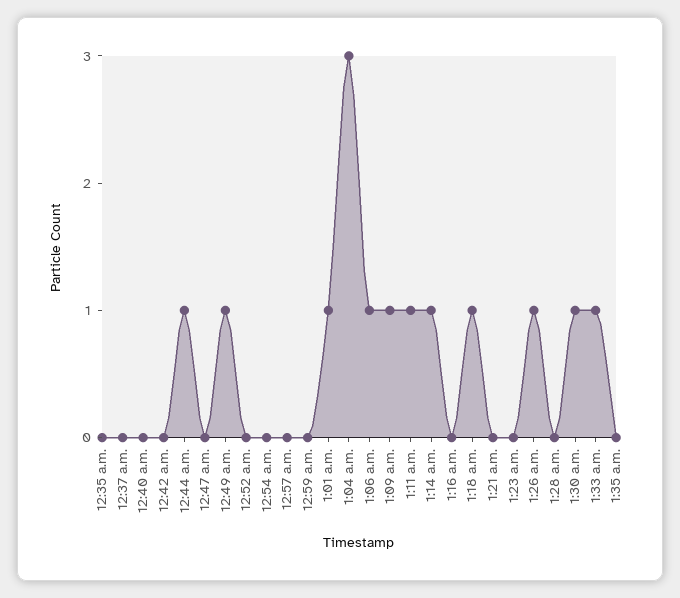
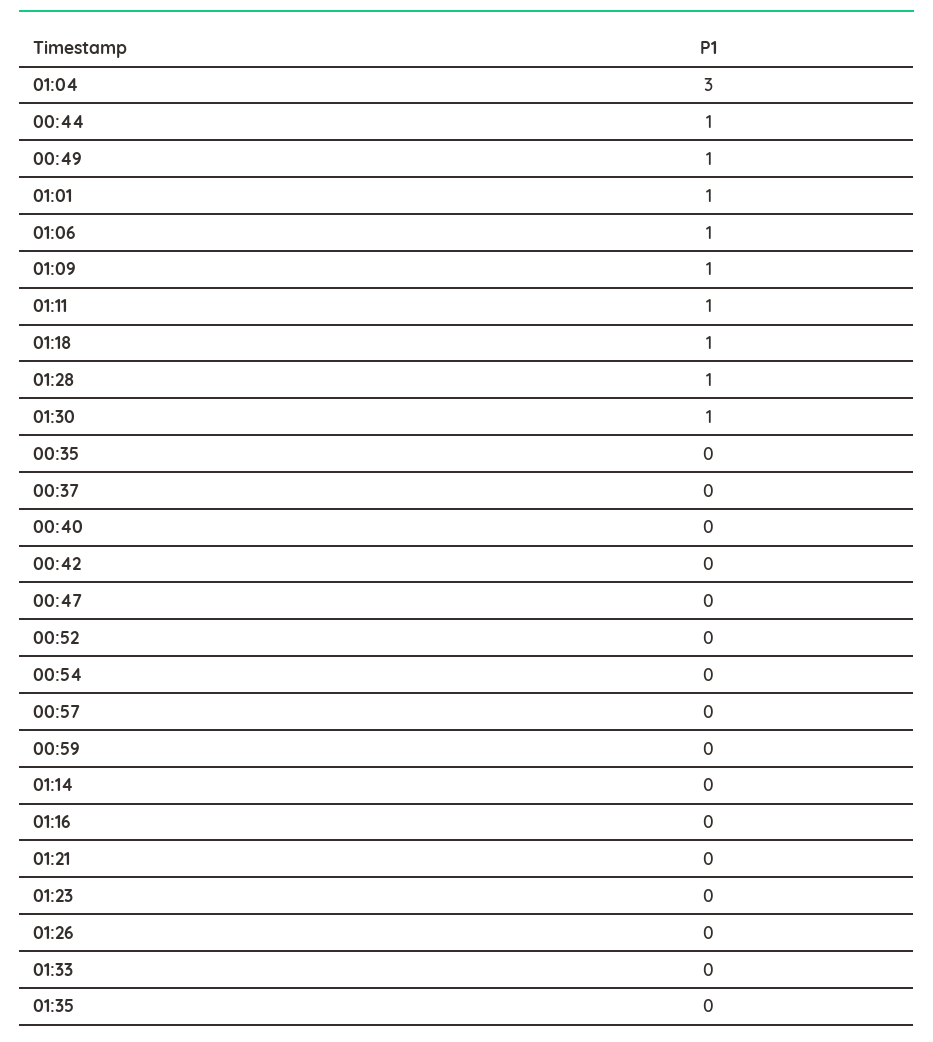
1:14 a.m.: 1 -> 0
1:26 a.m.: 1 -> 0
1:28 a.m.: 0 -> 1
1:33 a.m.: 1 -> 0

